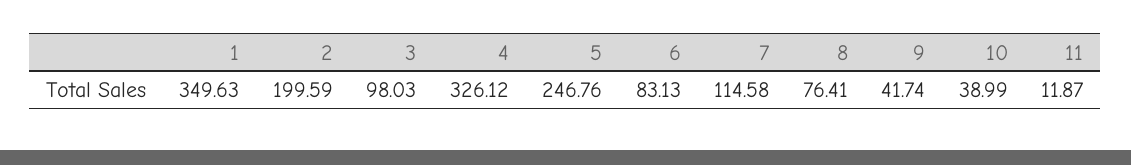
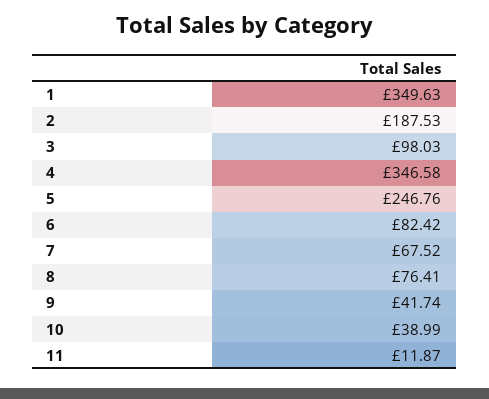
2: 199.59 -> 187.53
4: 326.12 -> 346.58
6: 83.13 -> 82.42
7: 114.58 -> 67.52

